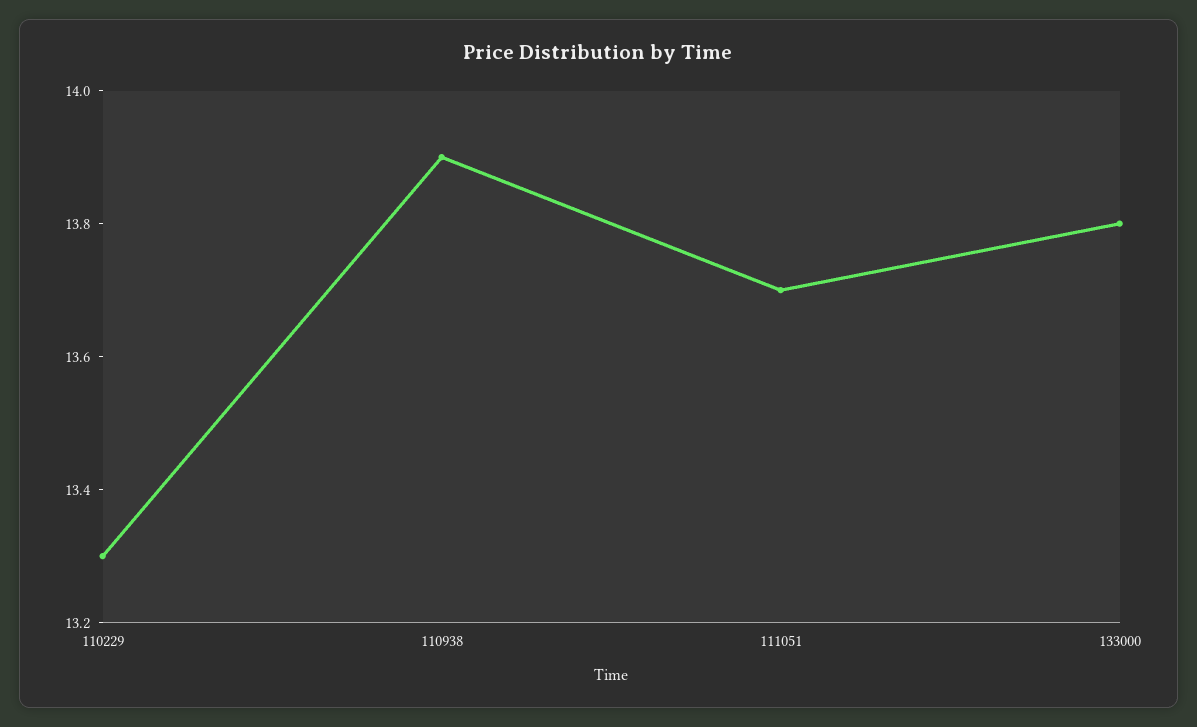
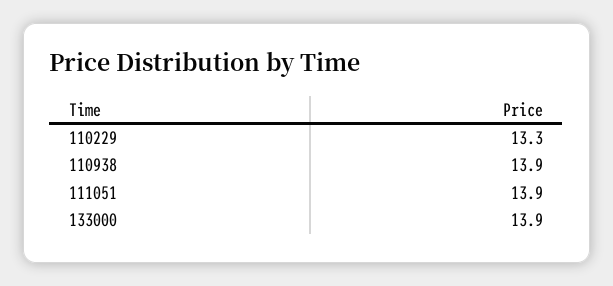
111051: 13.7 -> 13.9
133000: 13.8 -> 13.9

